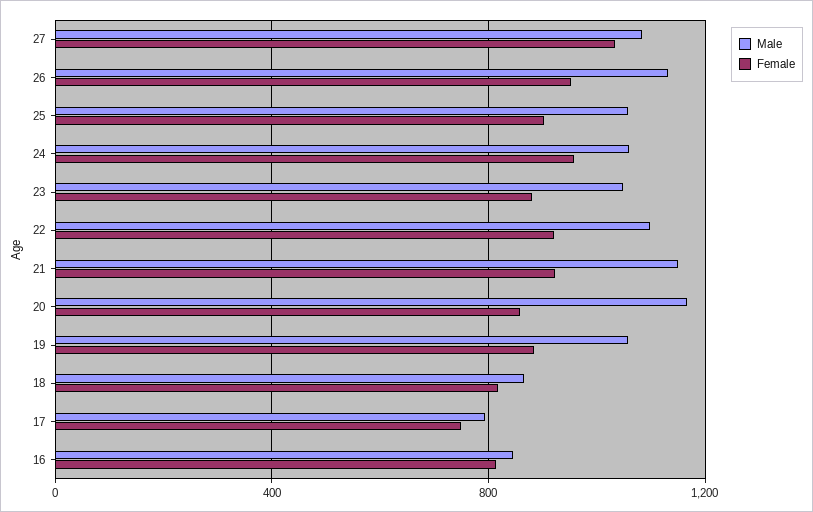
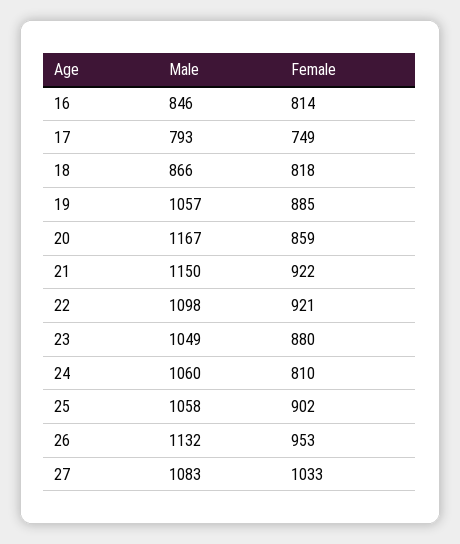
Female, 24: 950 -> 810

